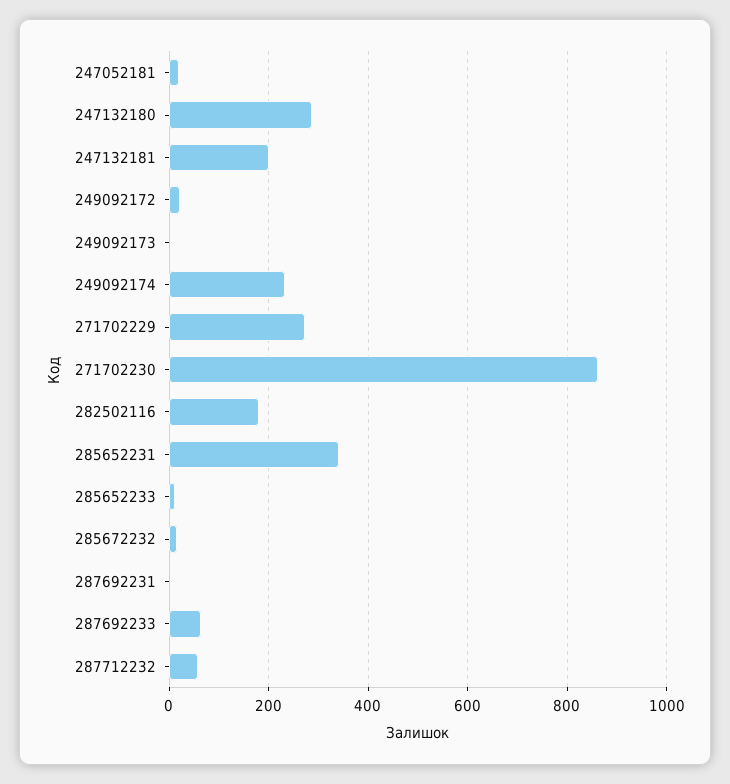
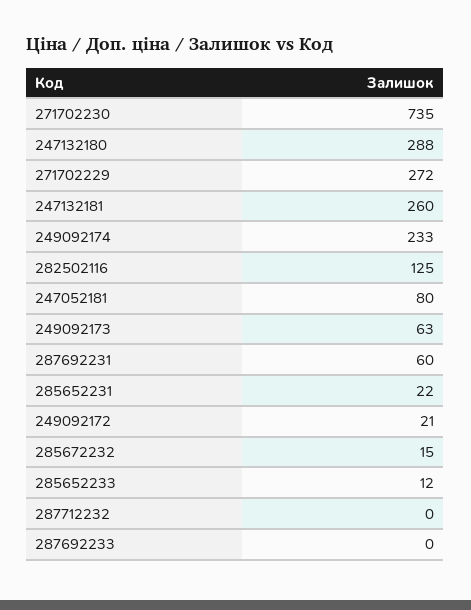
247052181: 20 -> 80
247132181: 200 -> 260
249092173: 0 -> 63
271702230: 860 -> 735
282502116: 180 -> 125
285652231: 340 -> 22
287692231: 0 -> 60
287692233: 60 -> 0
287712232: 60 -> 0

